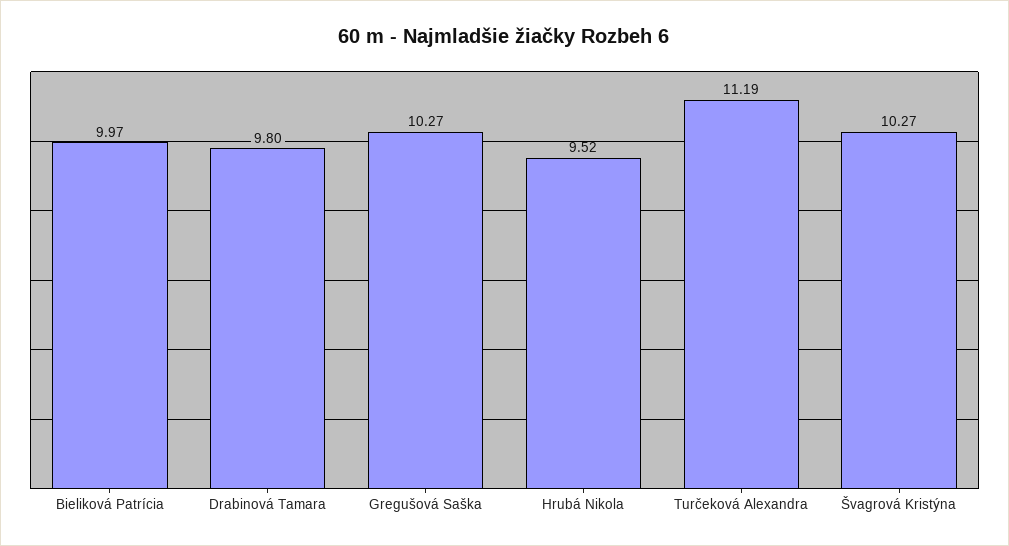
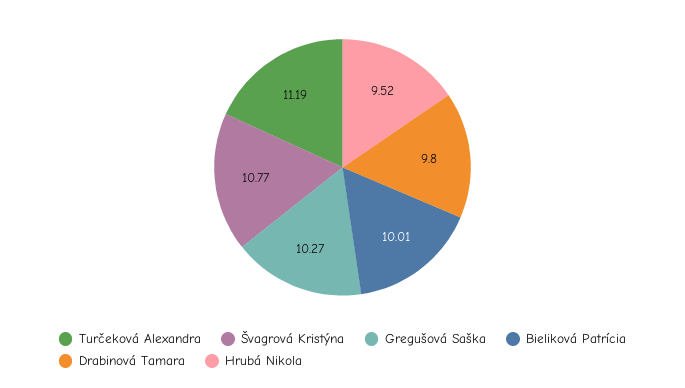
Bieliková Patrícia: 9.97 -> 10.01
Švagrová Kristýna: 10.27 -> 10.77

